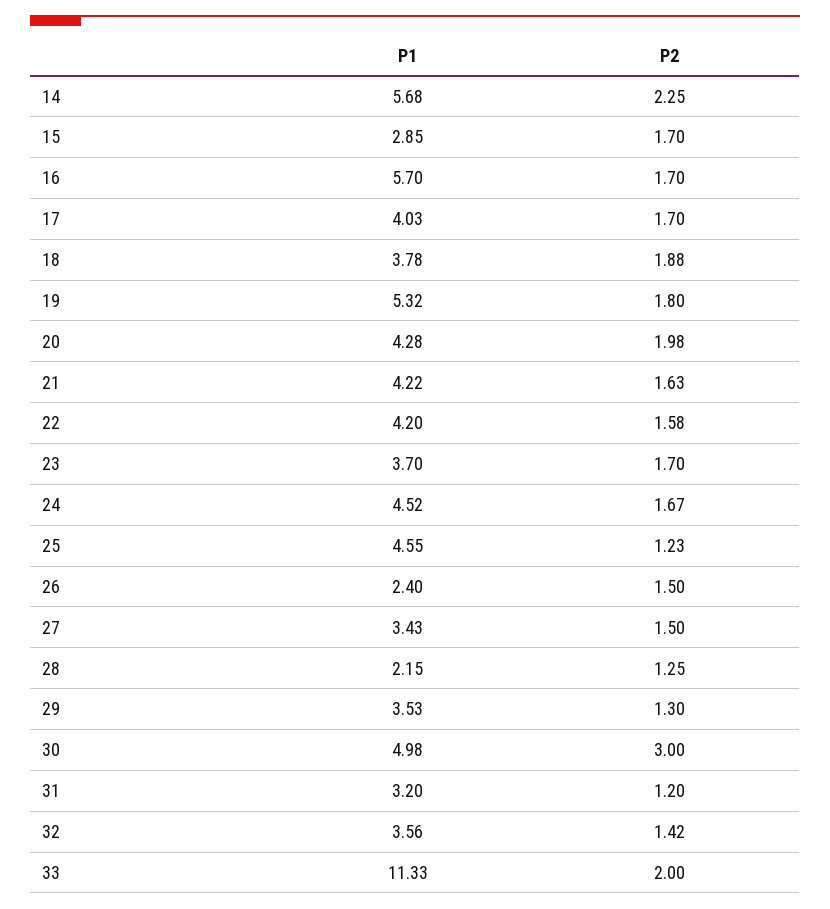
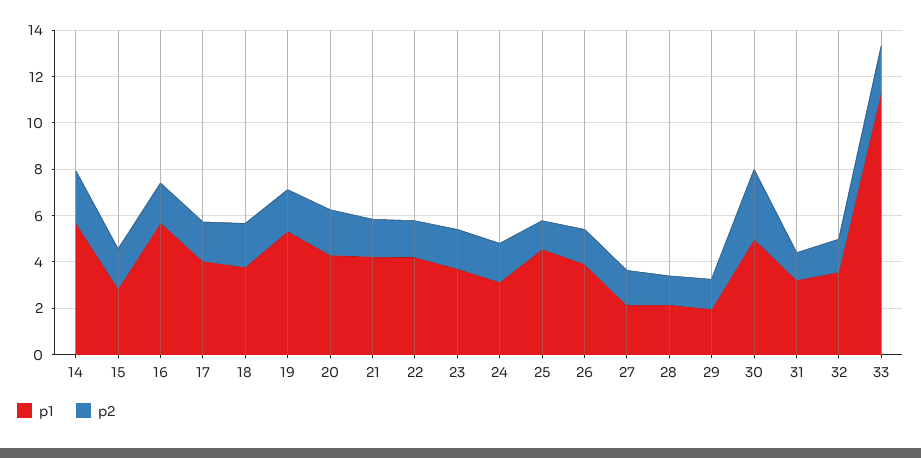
P1, 24: 4.52 -> 3
P1, 26: 2.4 -> 4
P1, 27: 3.43 -> 2
P1, 29: 3.53 -> 2

